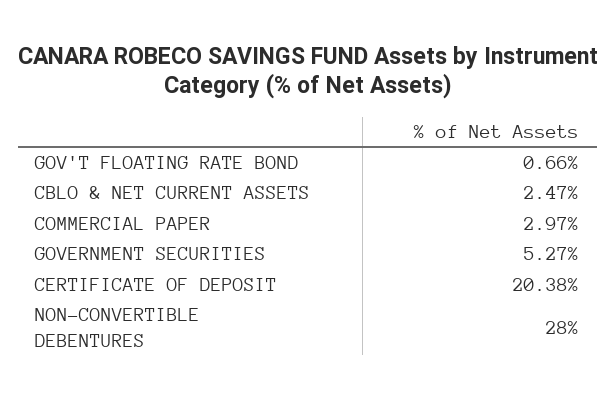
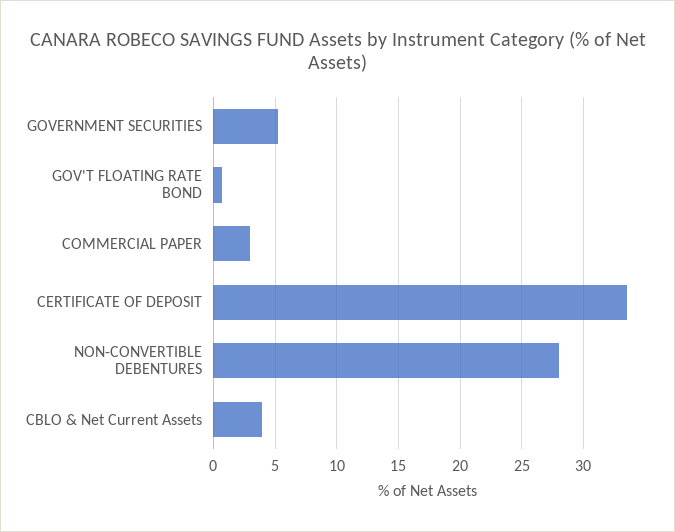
CBLO & NET CURRENT ASSETS: 2.47 -> 4
CERTIFICATE OF DEPOSIT: 20.38 -> 33.5

